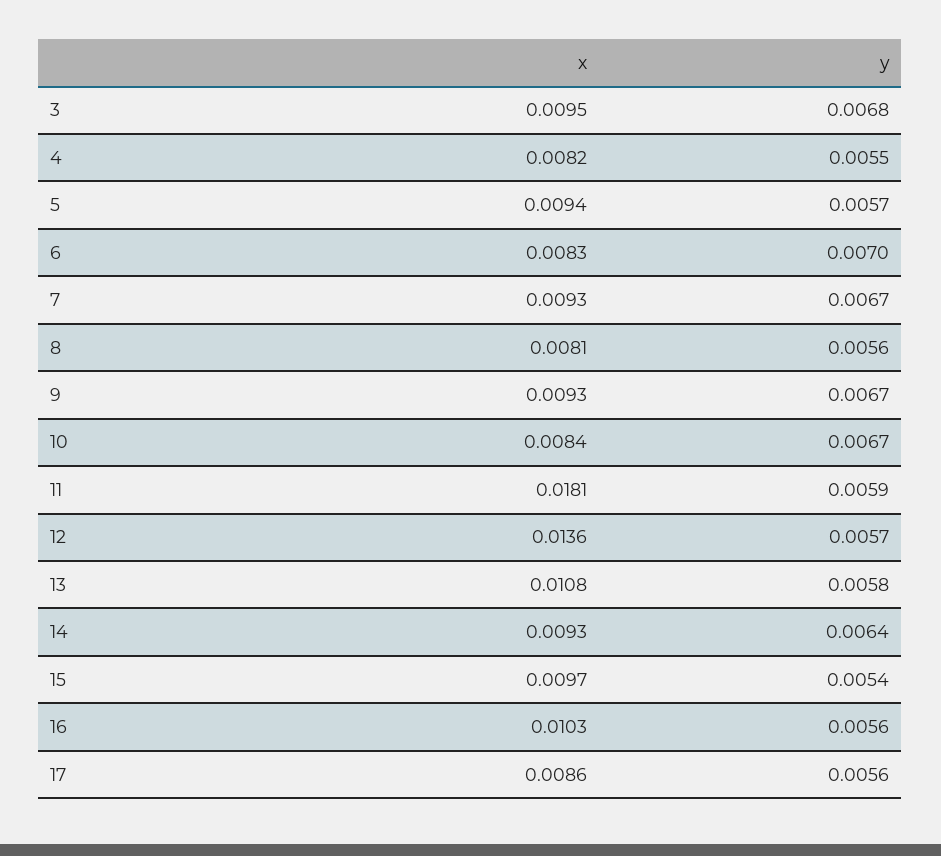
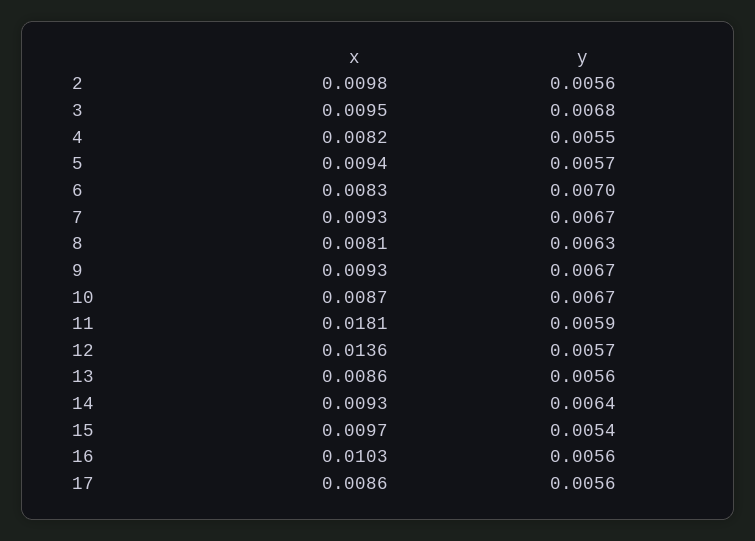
y, 8: 0.0056 -> 0.0063
x, 10: 0.0084 -> 0.0087
x, 13: 0.0108 -> 0.0086
y, 13: 0.0058 -> 0.0056
x, 2: none -> 0.0098
y, 2: none -> 0.0056

